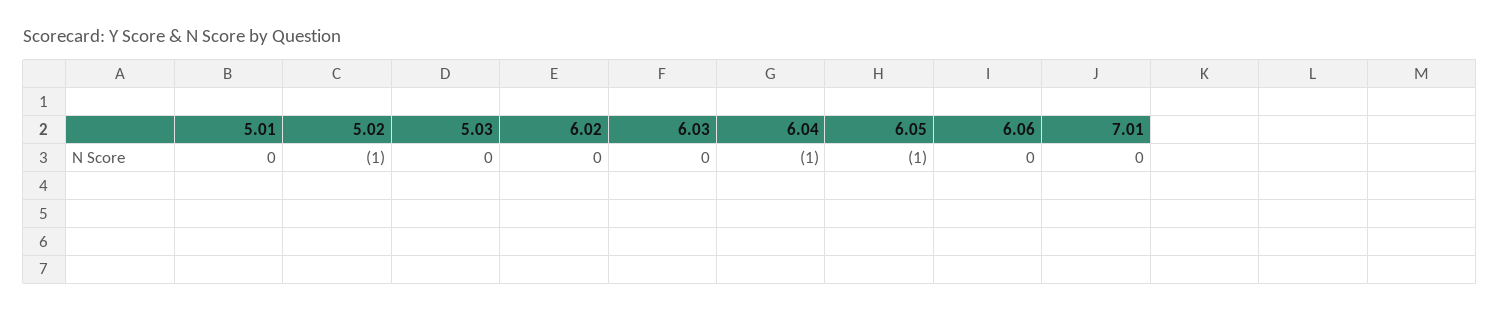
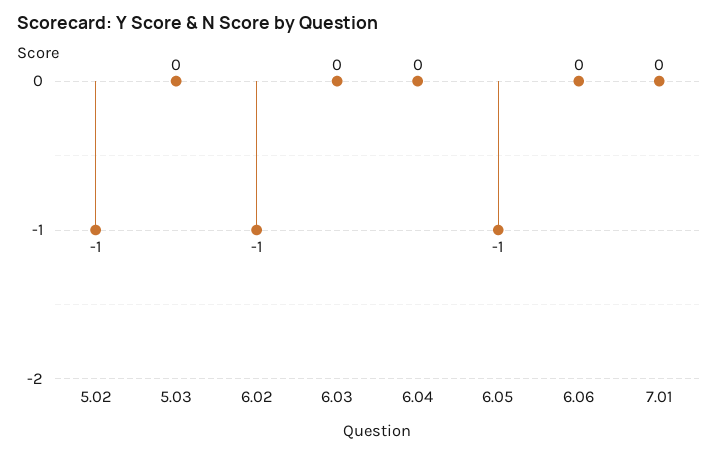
5.01: 0 -> none
6.02: 0 -> -1
6.04: -1 -> 0

